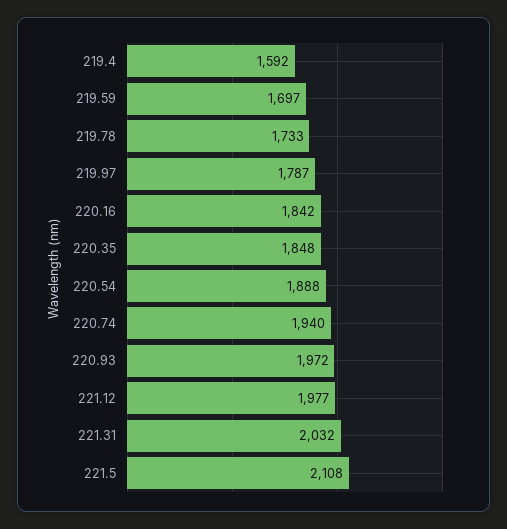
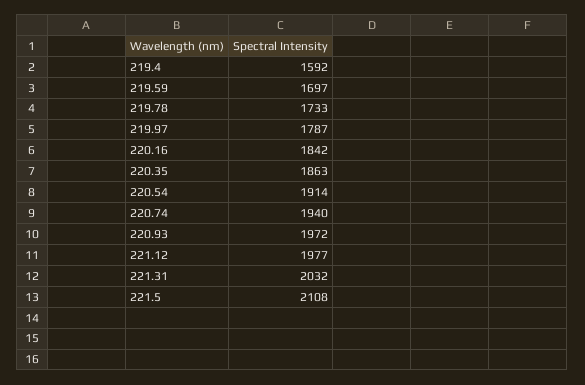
220.35: 1848 -> 1863
220.54: 1888 -> 1914

